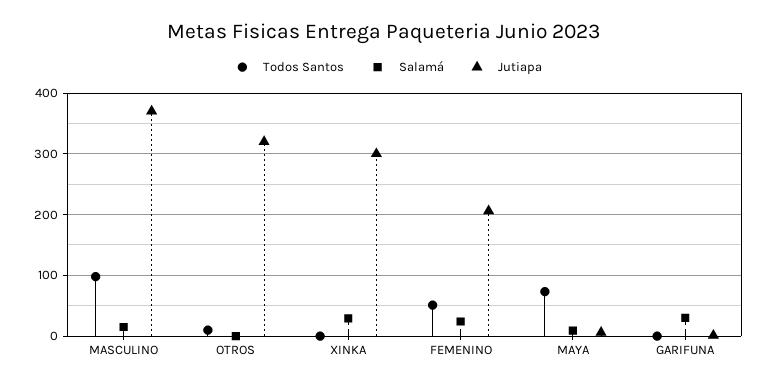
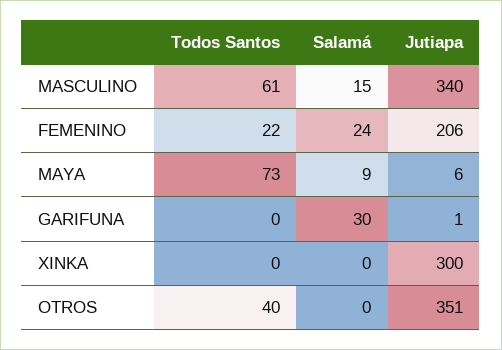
Todos Santos, MASCULINO: 100 -> 61
Jutiapa, MASCULINO: 370 -> 340
Todos Santos, OTROS: 10 -> 40
Jutiapa, OTROS: 320 -> 351
Salamá, XINKA: 30 -> 0
Todos Santos, FEMENINO: 50 -> 22

